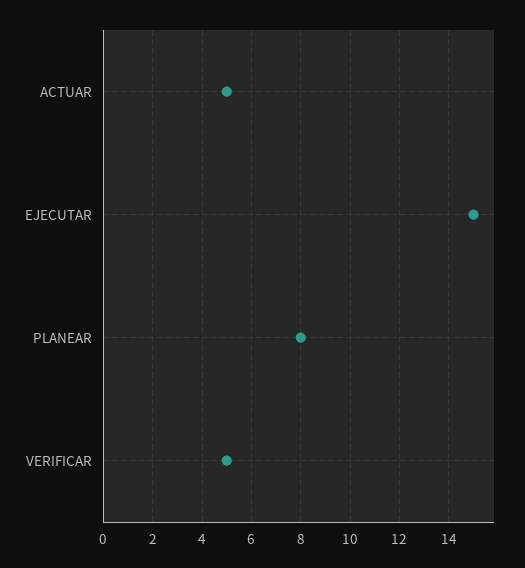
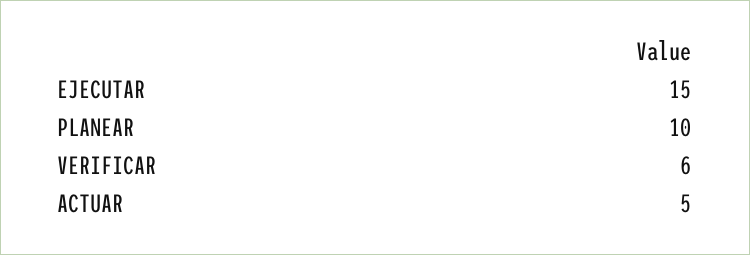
PLANEAR: 8 -> 10
VERIFICAR: 5 -> 6

